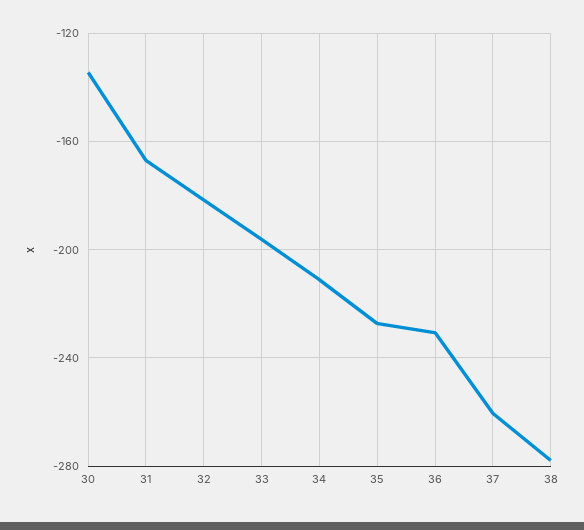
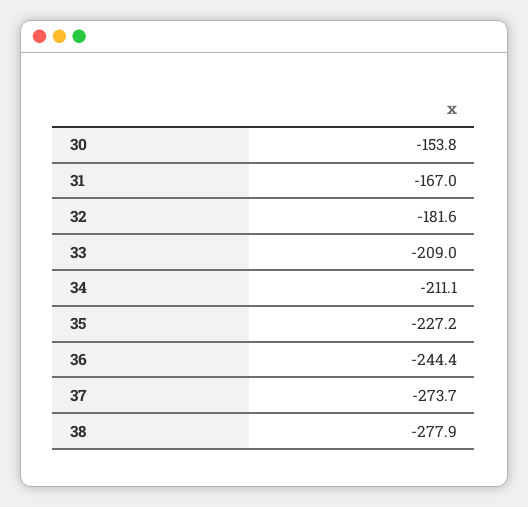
30: -135 -> -153.8
33: -195 -> -209
36: -230 -> -244.4
37: -260 -> -273.7

